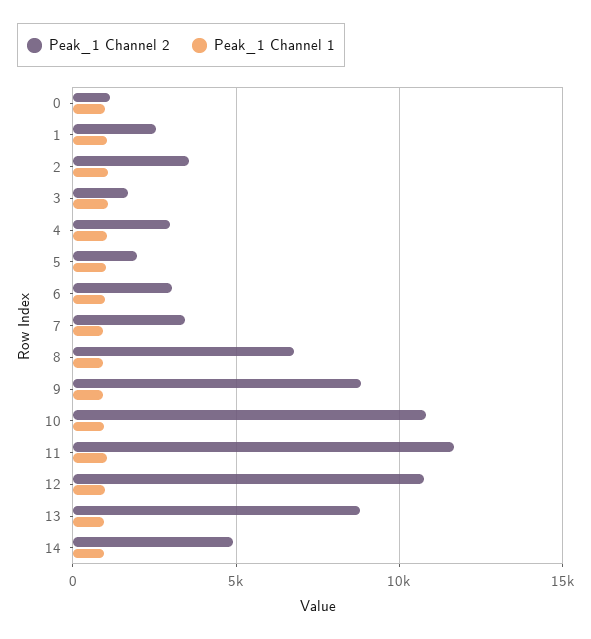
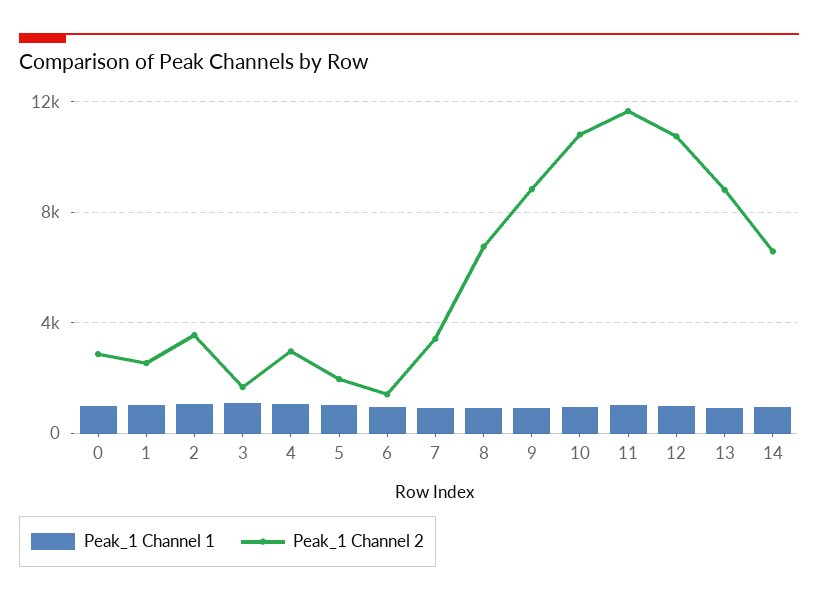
Peak_1 Channel 2, 0: 1000 -> 3000
Peak_1 Channel 2, 6: 3000 -> 1500
Peak_1 Channel 2, 14: 5000 -> 6500

